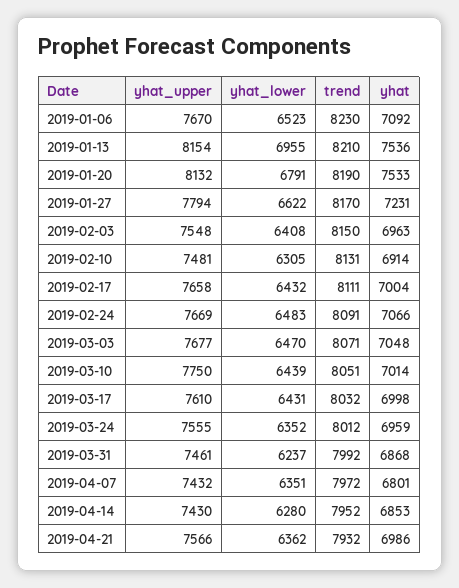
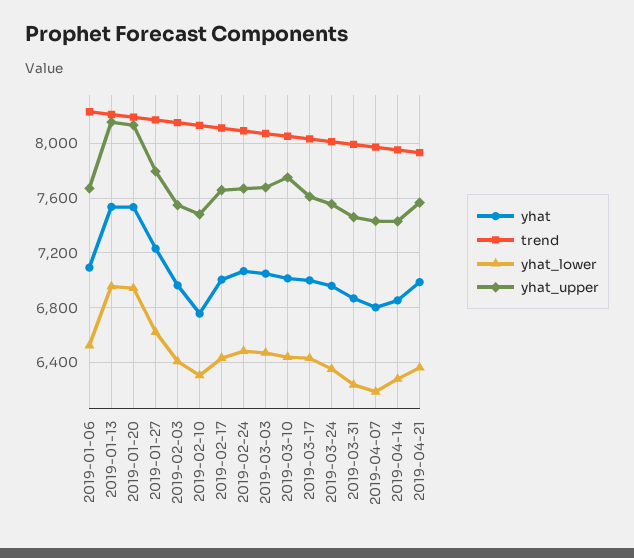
yhat_lower, 2019-01-20: 6791 -> 6950
yhat, 2019-02-10: 6914 -> 6750
yhat_lower, 2019-04-07: 6351 -> 6200

